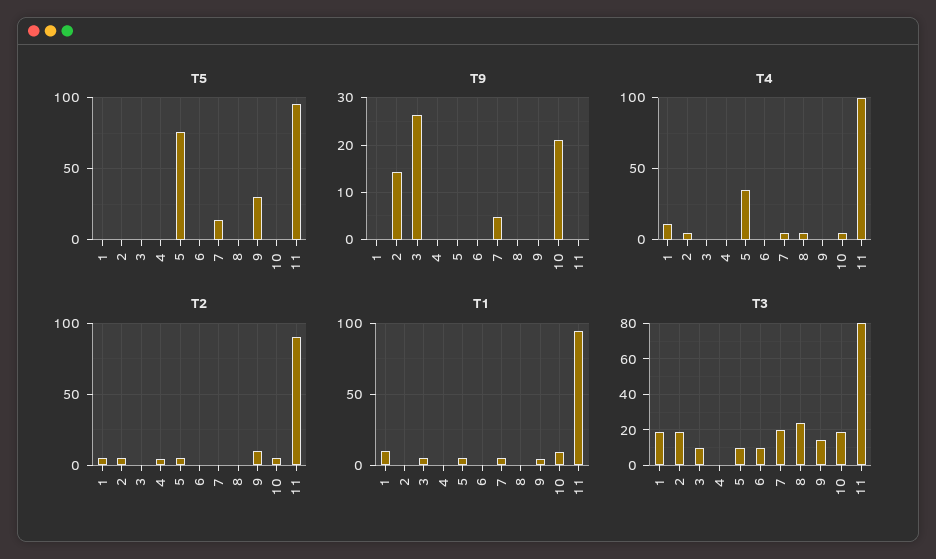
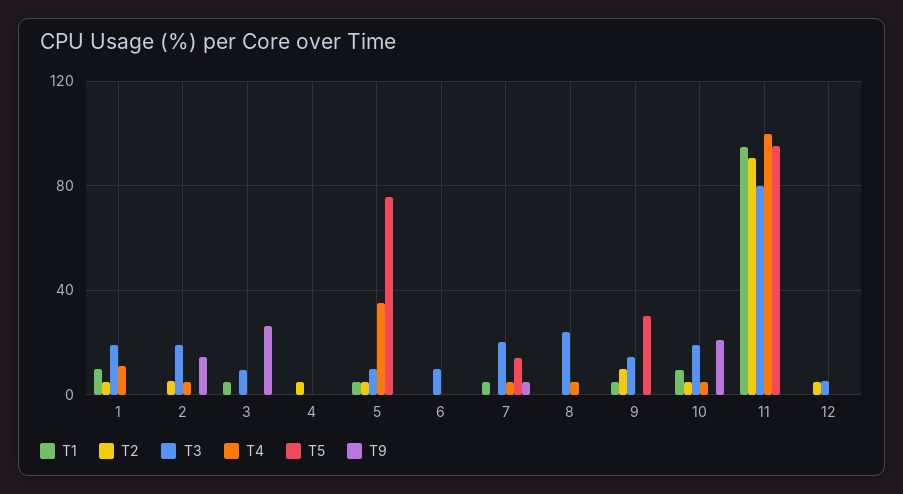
T1, 12: none -> 0
T2, 12: none -> 5
T3, 12: none -> 5
T4, 12: none -> 0
T5, 12: none -> 0
T9, 12: none -> 0

